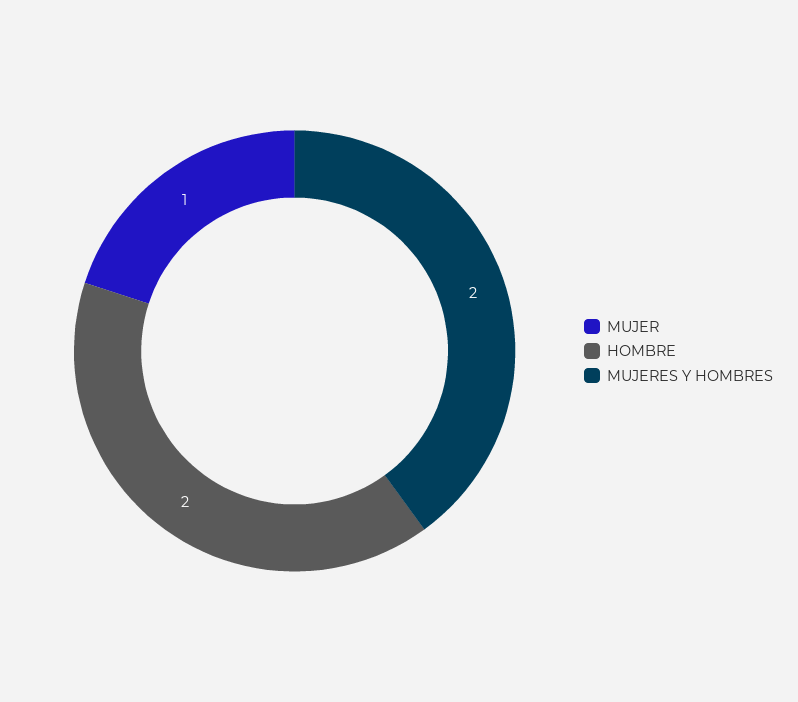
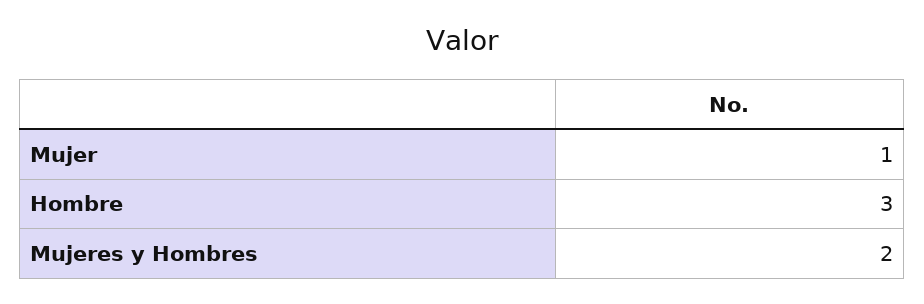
HOMBRE: 2 -> 3

